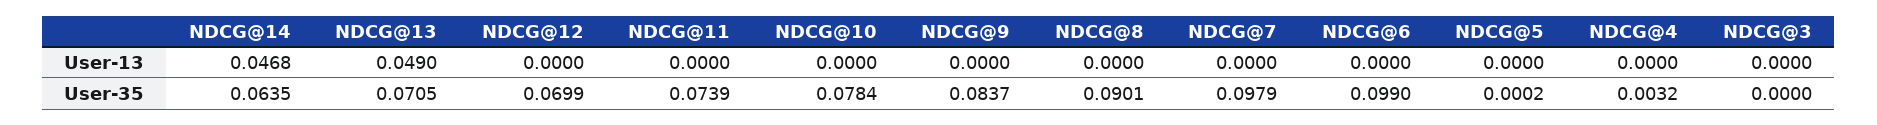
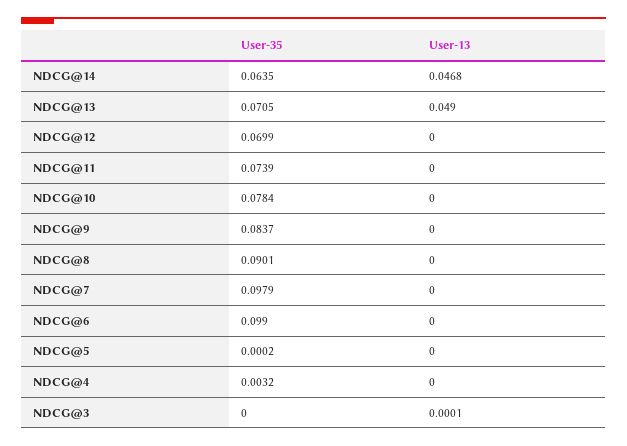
NDCG@3, User-13: 0 -> 0.0001

